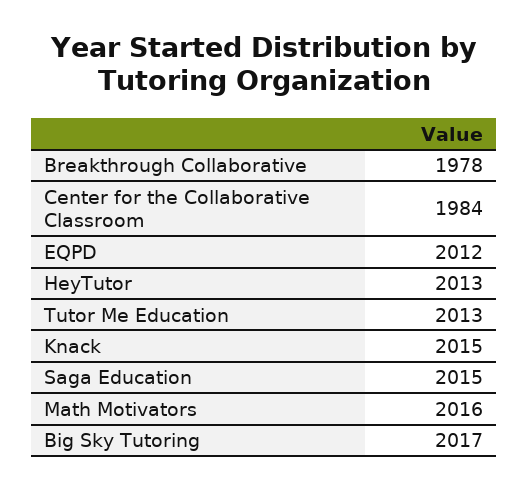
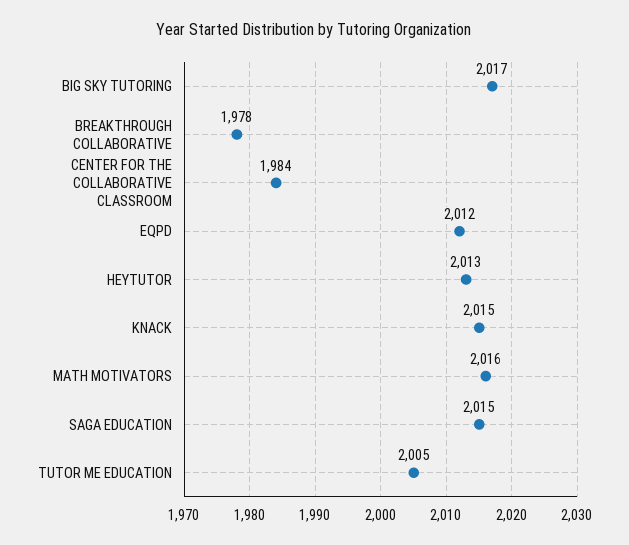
Tutor Me Education: 2013 -> 2005

